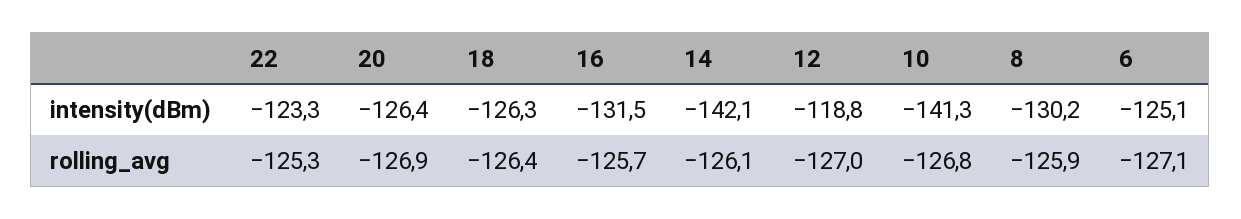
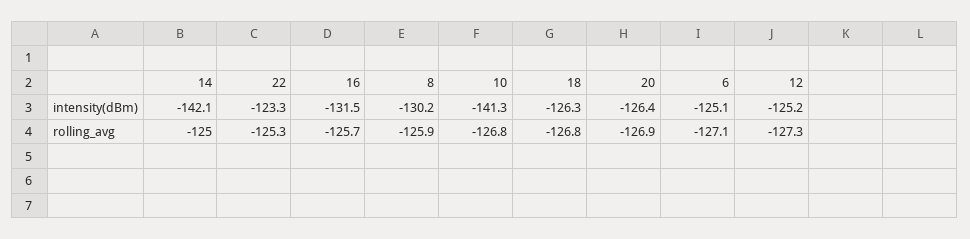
12, intensity(dBm): -118.8 -> -125.2
18, rolling_avg: -126.4 -> -126.8
14, rolling_avg: -126.1 -> -125
12, rolling_avg: -127 -> -127.3

